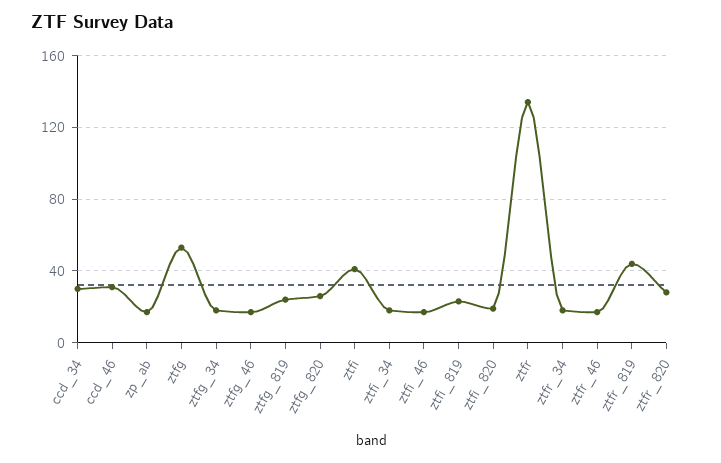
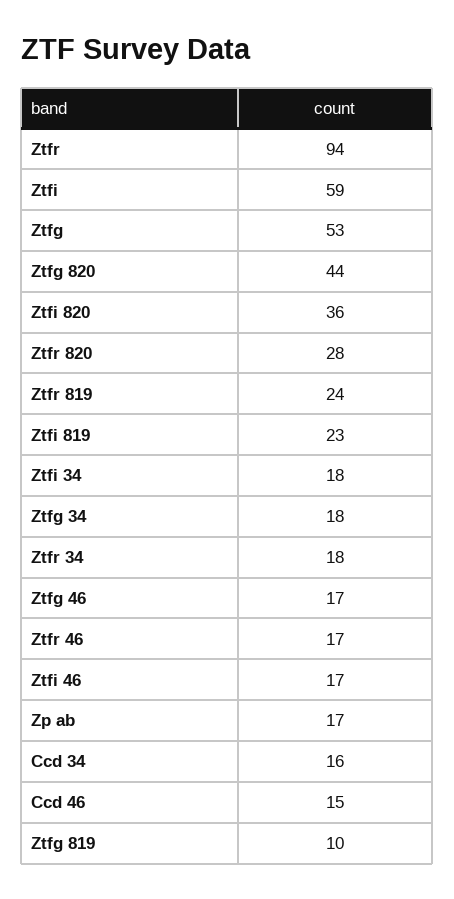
ccd_34: 30 -> 16
ccd_46: 30 -> 15
ztfg_819: 25 -> 10
ztfg_820: 25 -> 44
ztfi: 40 -> 59
ztfi_820: 20 -> 36
ztfr: 135 -> 94
ztfr_819: 45 -> 24

